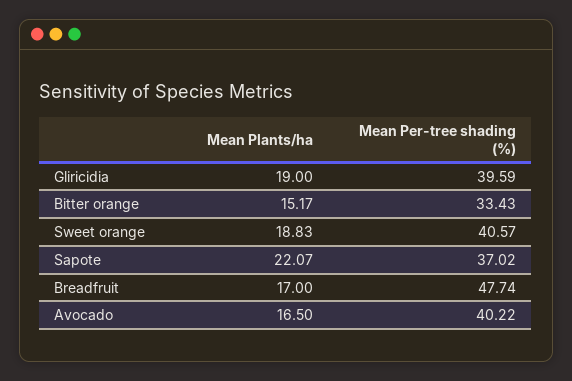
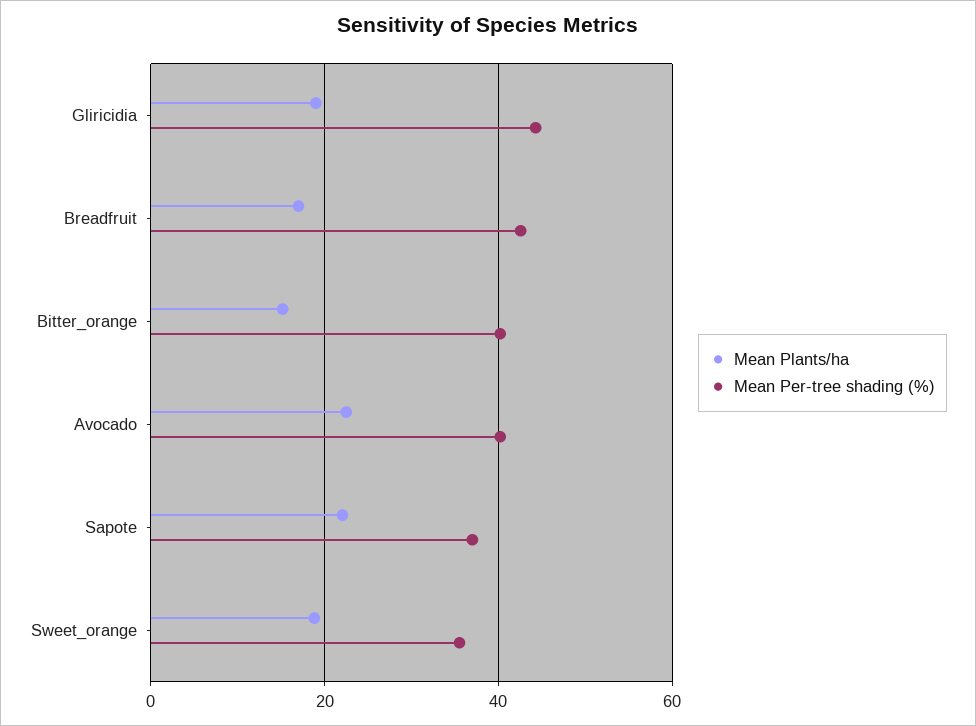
Mean Per-tree shading (%), Gliricidia: 39.59 -> 44
Mean Per-tree shading (%), Bitter orange: 33.43 -> 40
Mean Per-tree shading (%), Sweet orange: 40.57 -> 36
Mean Per-tree shading (%), Breadfruit: 47.74 -> 42
Mean Plants/ha, Avocado: 16.5 -> 22

